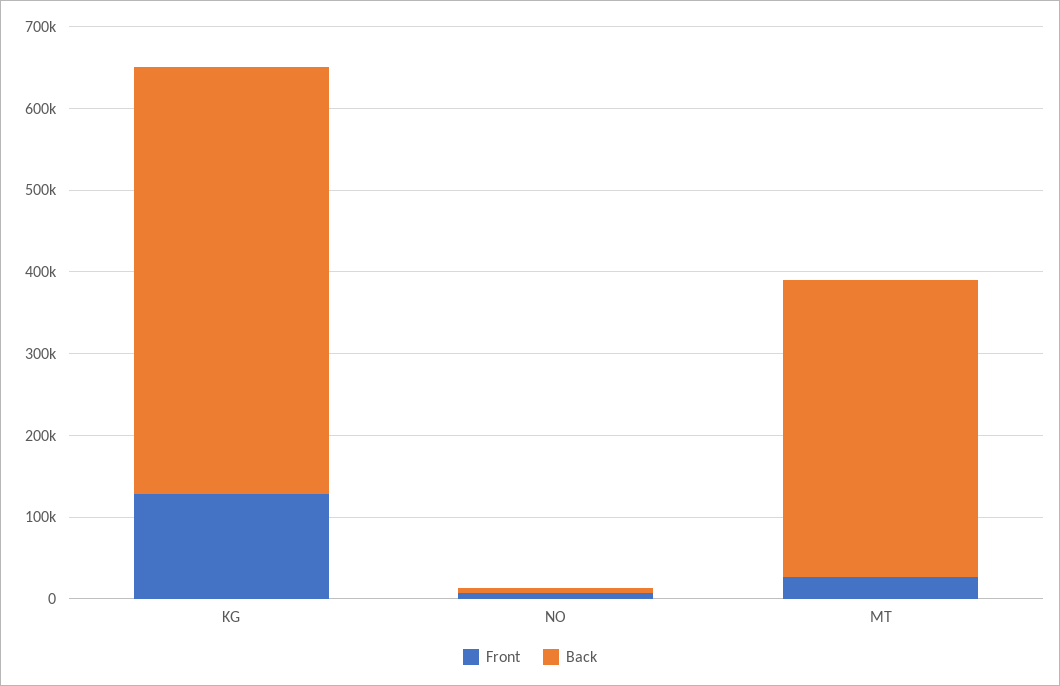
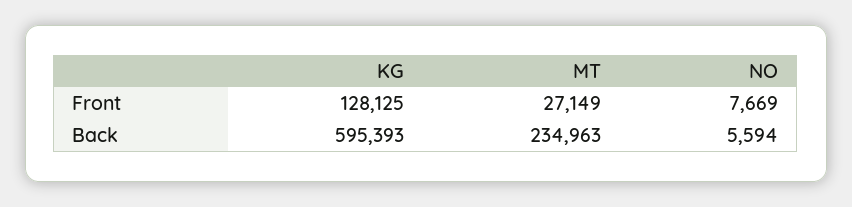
Back, KG: 520000 -> 595393
Back, MT: 360000 -> 234963

